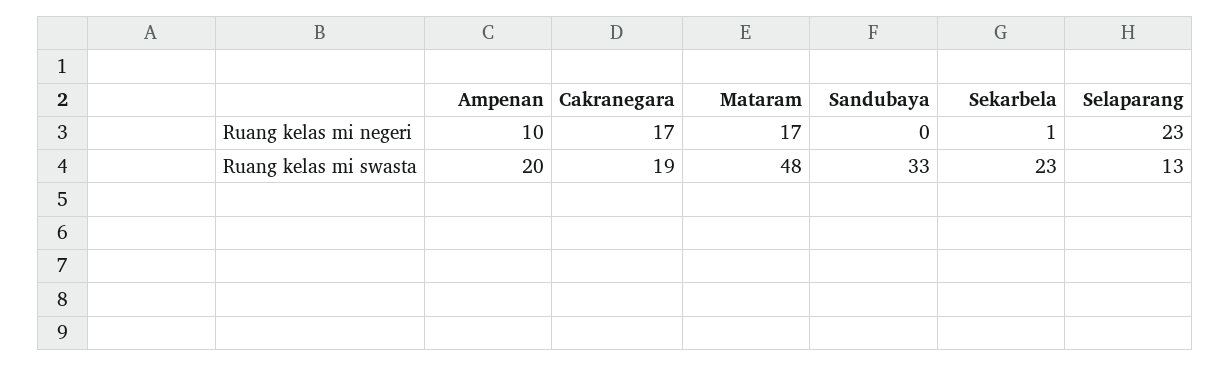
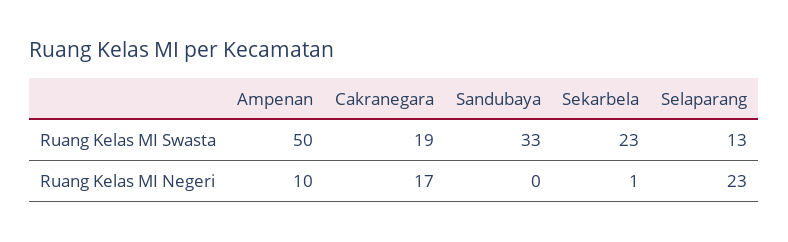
Mataram, Ruang kelas mi negeri: 17 -> none
Ampenan, Ruang kelas mi swasta: 20 -> 50
Mataram, Ruang kelas mi swasta: 48 -> none

